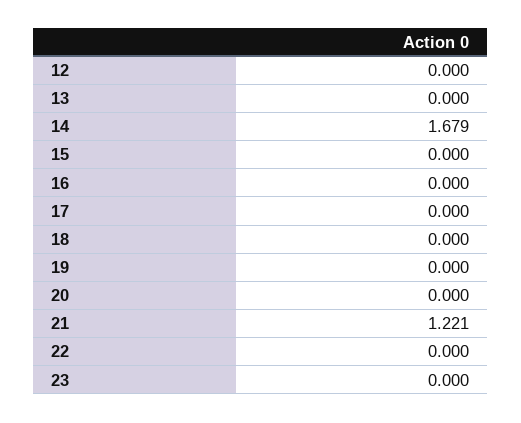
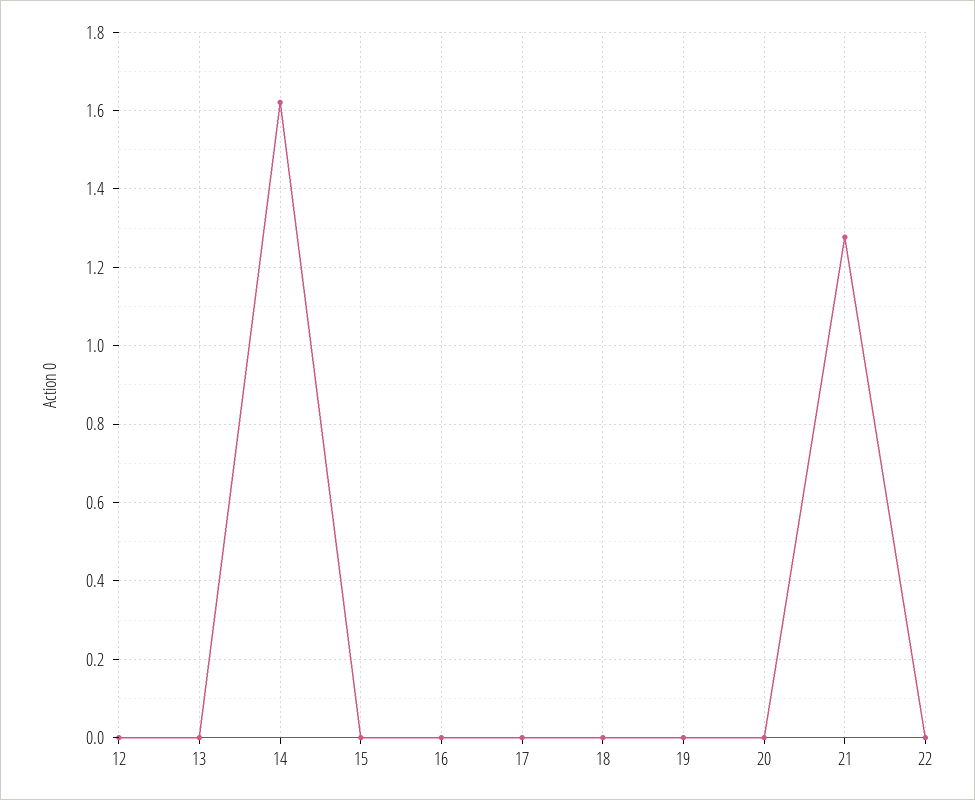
14: 1.679 -> 1.62
21: 1.221 -> 1.28
23: 0 -> none

